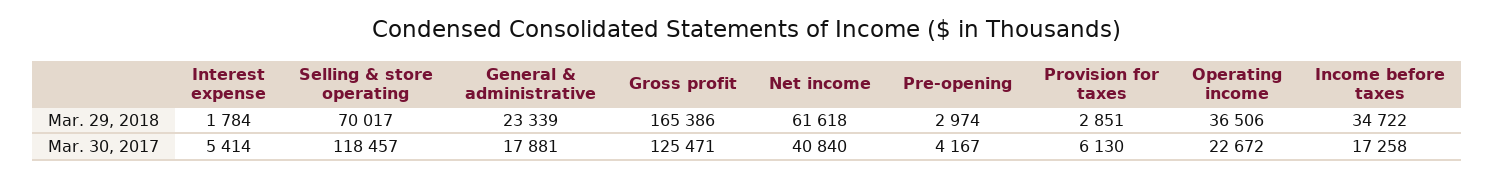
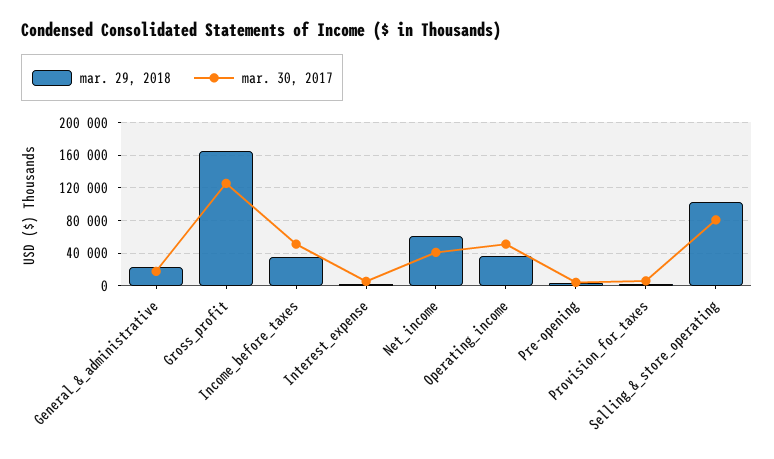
Mar. 29, 2018, Selling & store operating: 70017 -> 100000
Mar. 30, 2017, Selling & store operating: 118457 -> 80000
Mar. 30, 2017, Operating income: 22672 -> 50000
Mar. 30, 2017, Income before taxes: 17258 -> 50000

